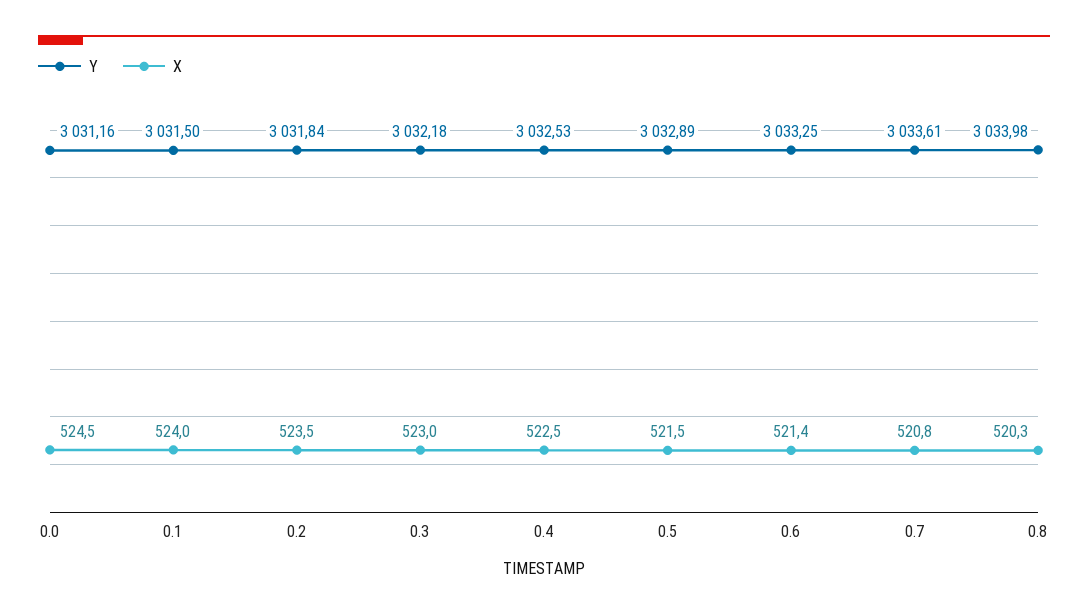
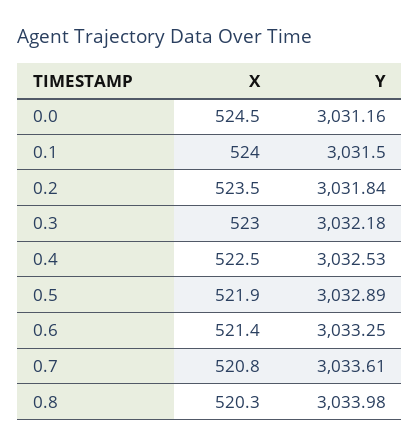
X, 0.5: 521.5 -> 521.9

